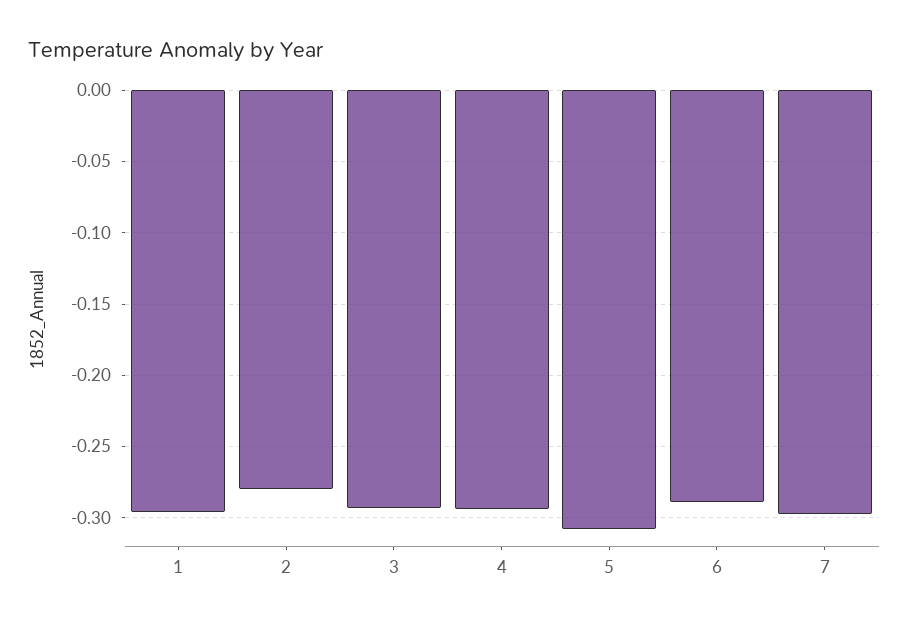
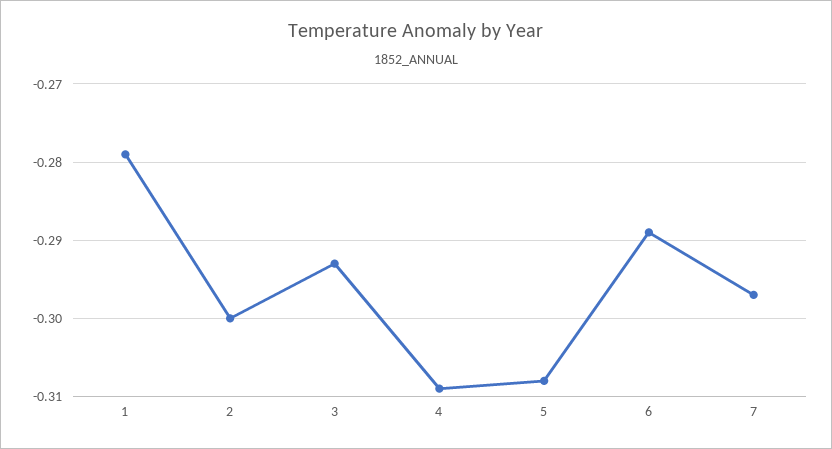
1: -0.295 -> -0.279
2: -0.28 -> -0.3
4: -0.295 -> -0.309

